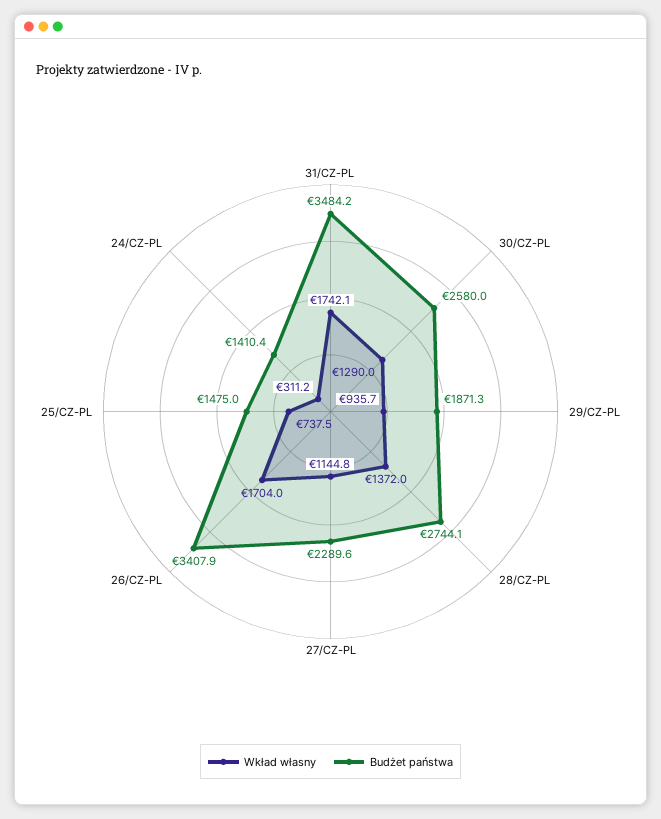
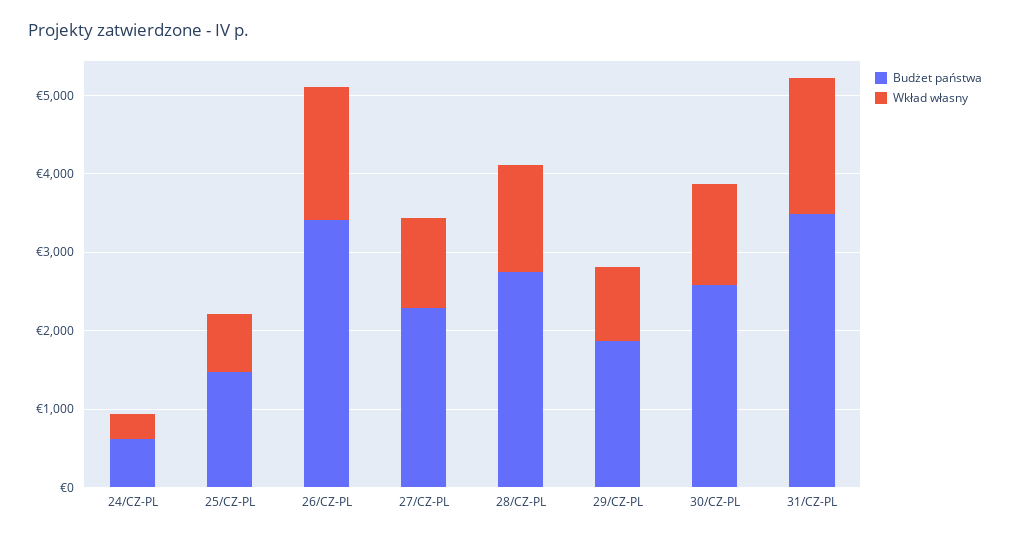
Budżet państwa, 24/CZ-PL: 1410.4 -> 600

